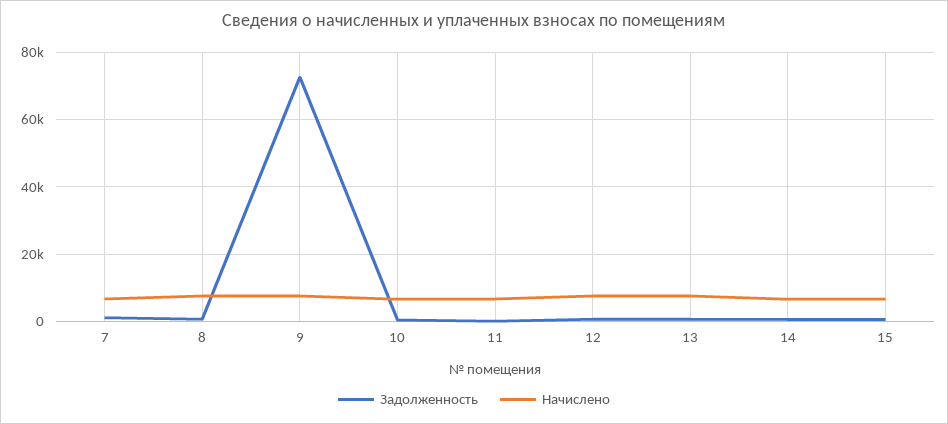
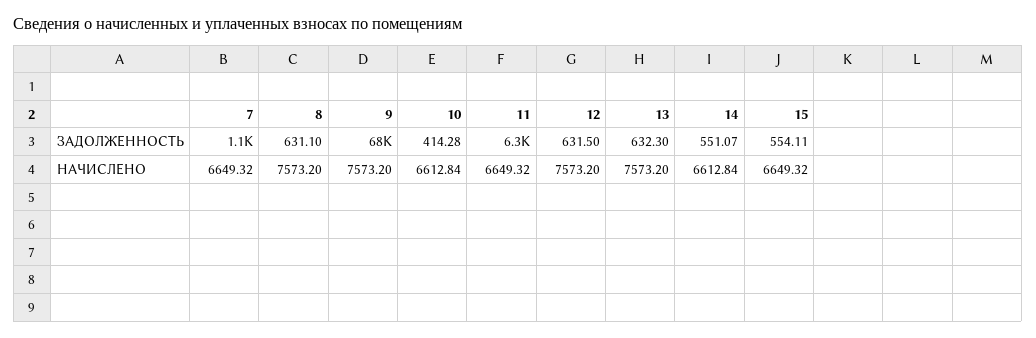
Задолженность, 9: 72000 -> 68000
Задолженность, 11: 0 -> 6300

